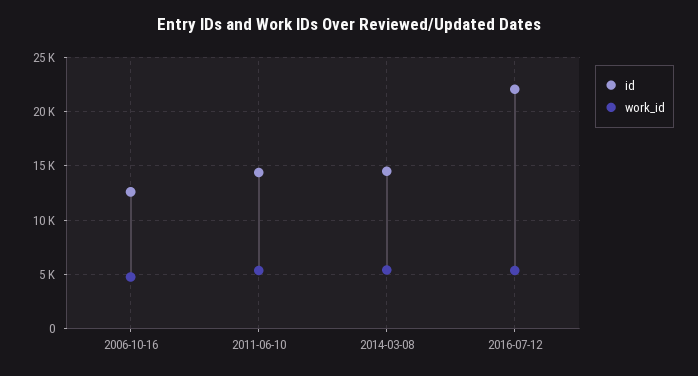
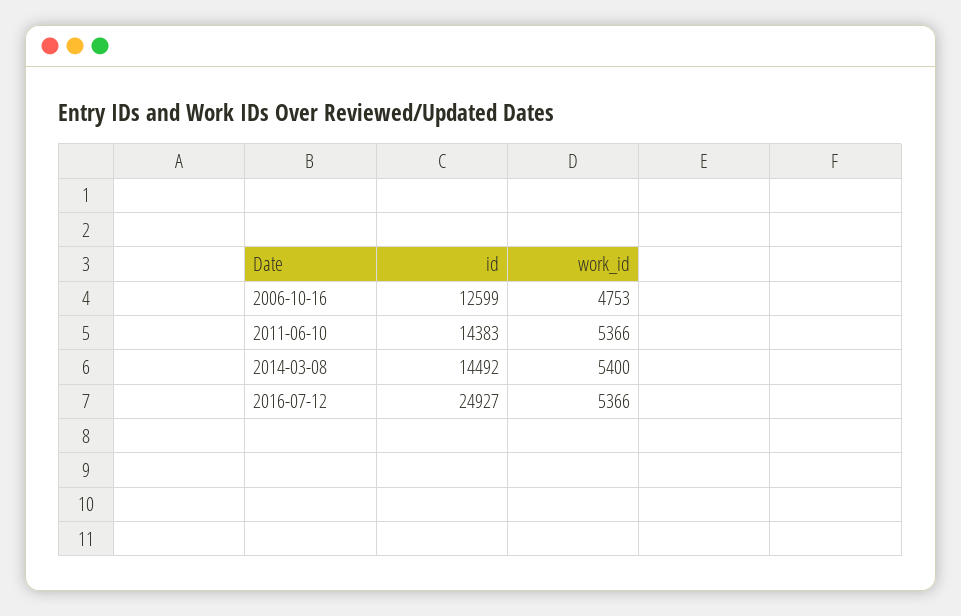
id, 2016-07-12: 22000 -> 24927

